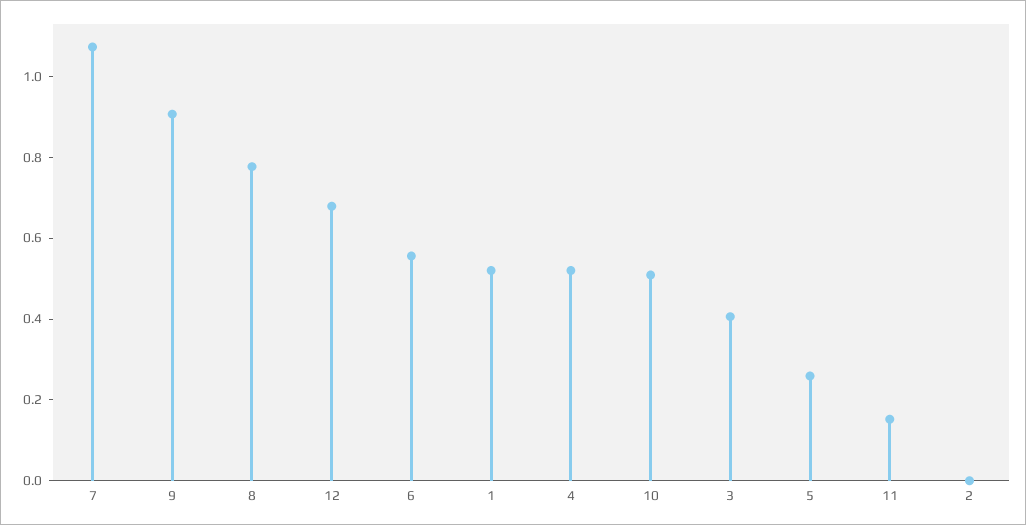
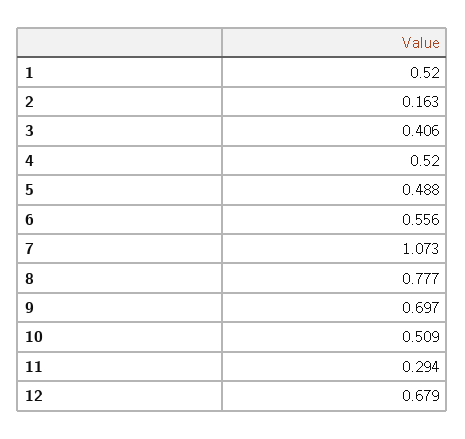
9: 0.9 -> 0.697
5: 0.25 -> 0.488
11: 0.15 -> 0.294
2: 0 -> 0.163

